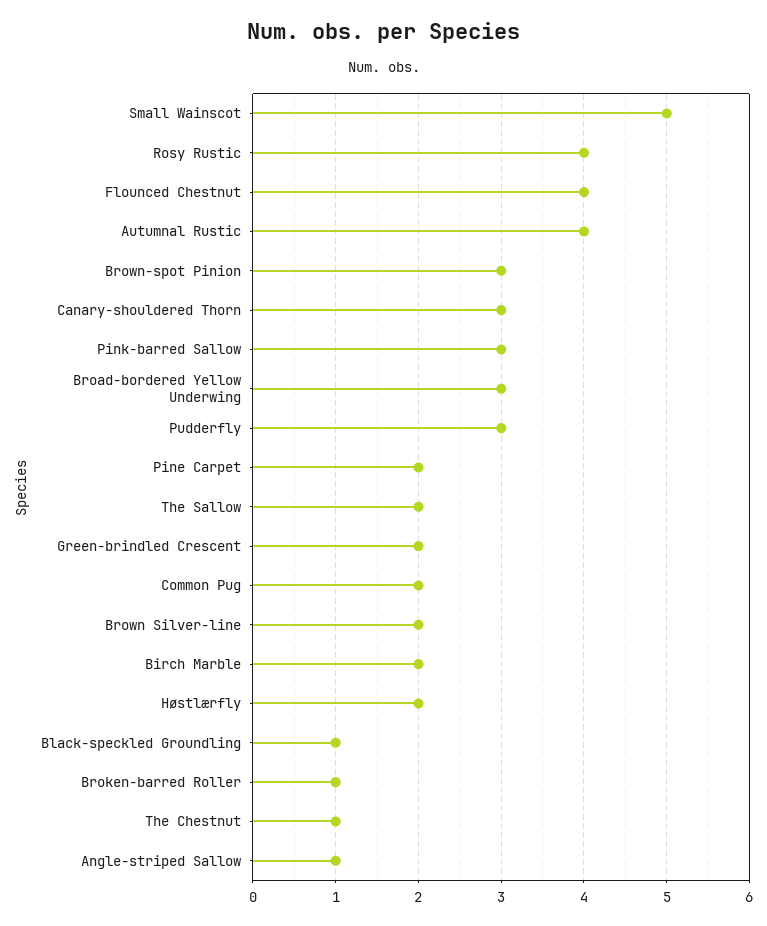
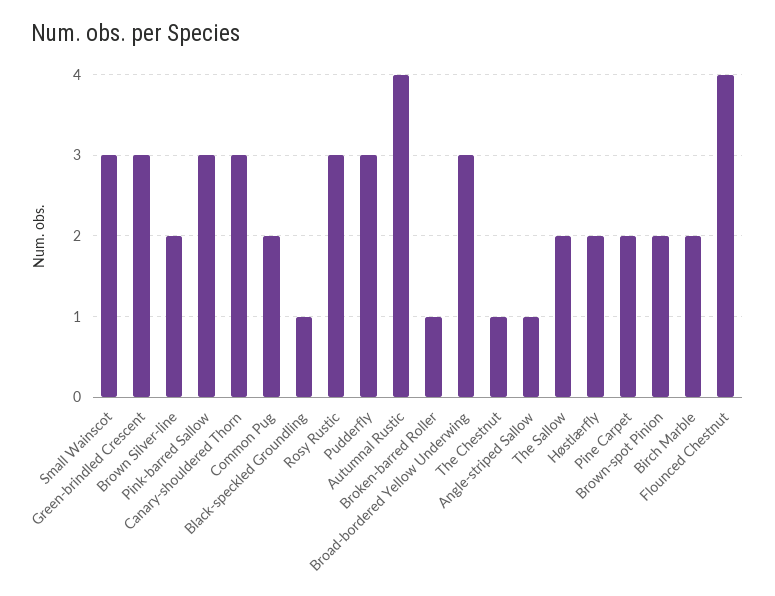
Small Wainscot: 5 -> 3
Rosy Rustic: 4 -> 3
Brown-spot Pinion: 3 -> 2
Green-brindled Crescent: 2 -> 3

